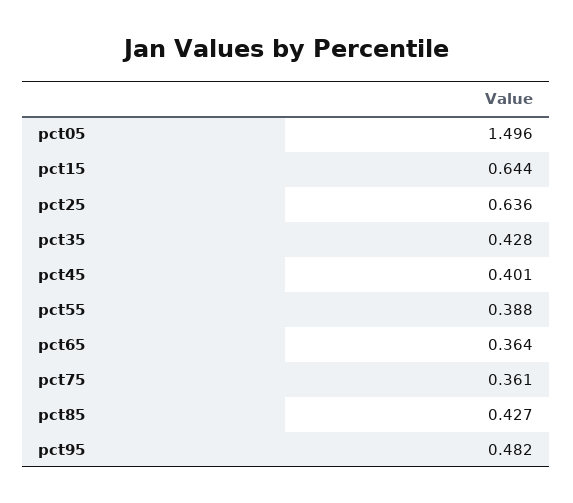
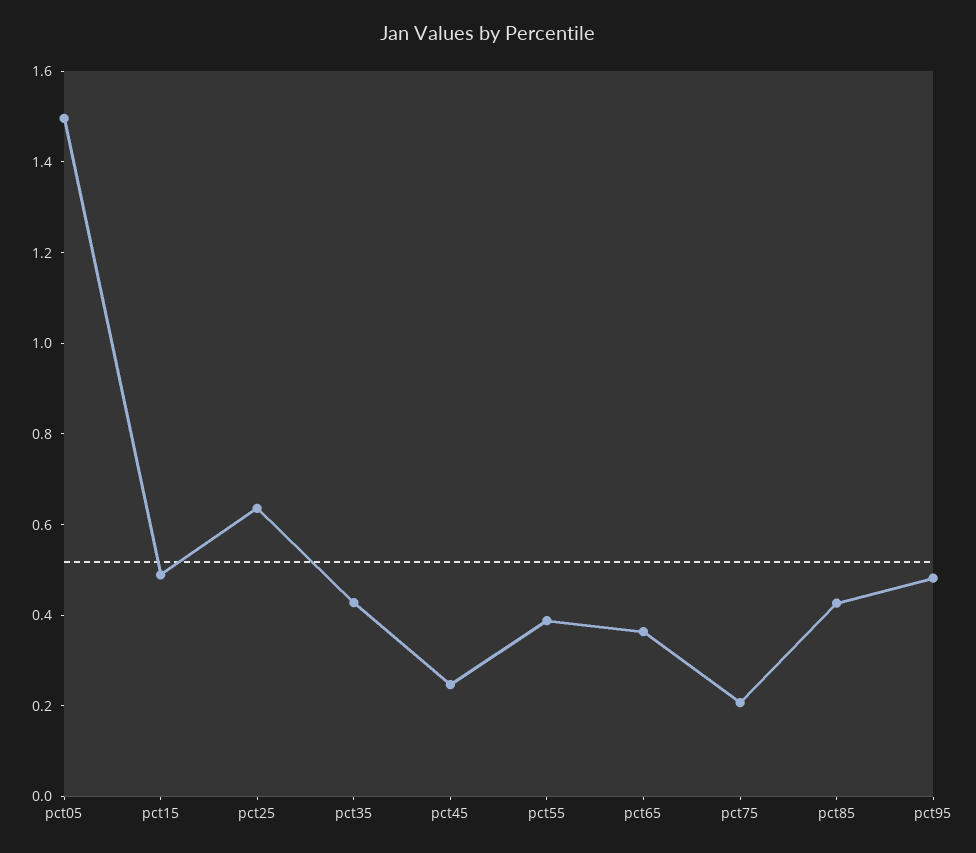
pct15: 0.644 -> 0.5
pct45: 0.401 -> 0.25
pct75: 0.361 -> 0.2

